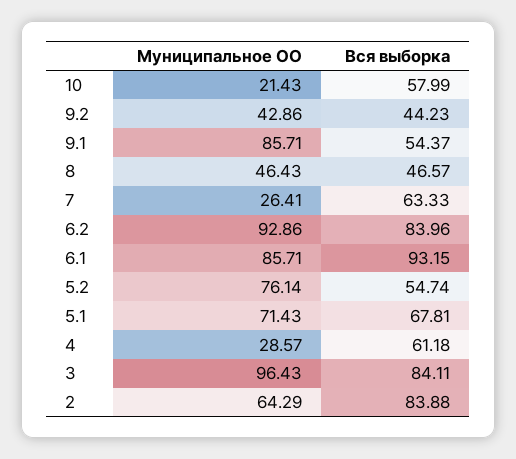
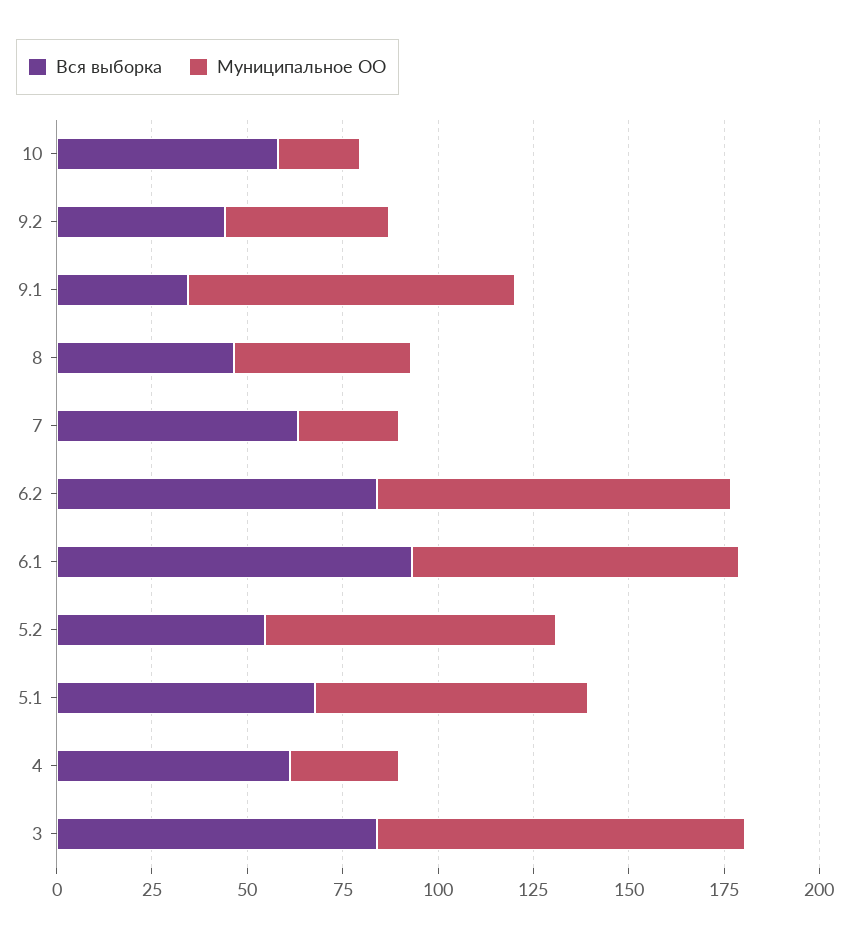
Вся выборка, 9.1: 54.37 -> 35
Муниципальное ОО, 2: 64.29 -> none
Вся выборка, 2: 83.88 -> none

